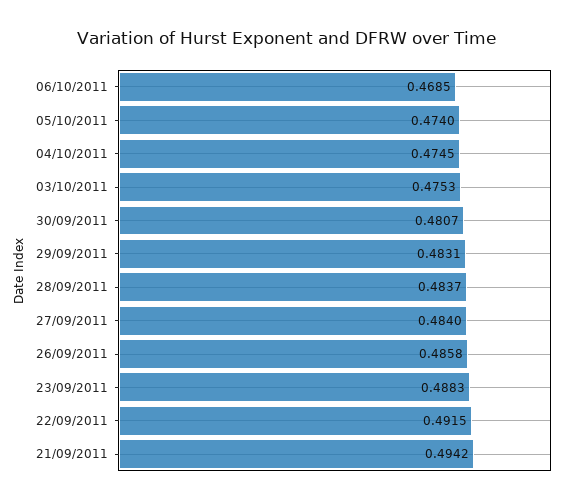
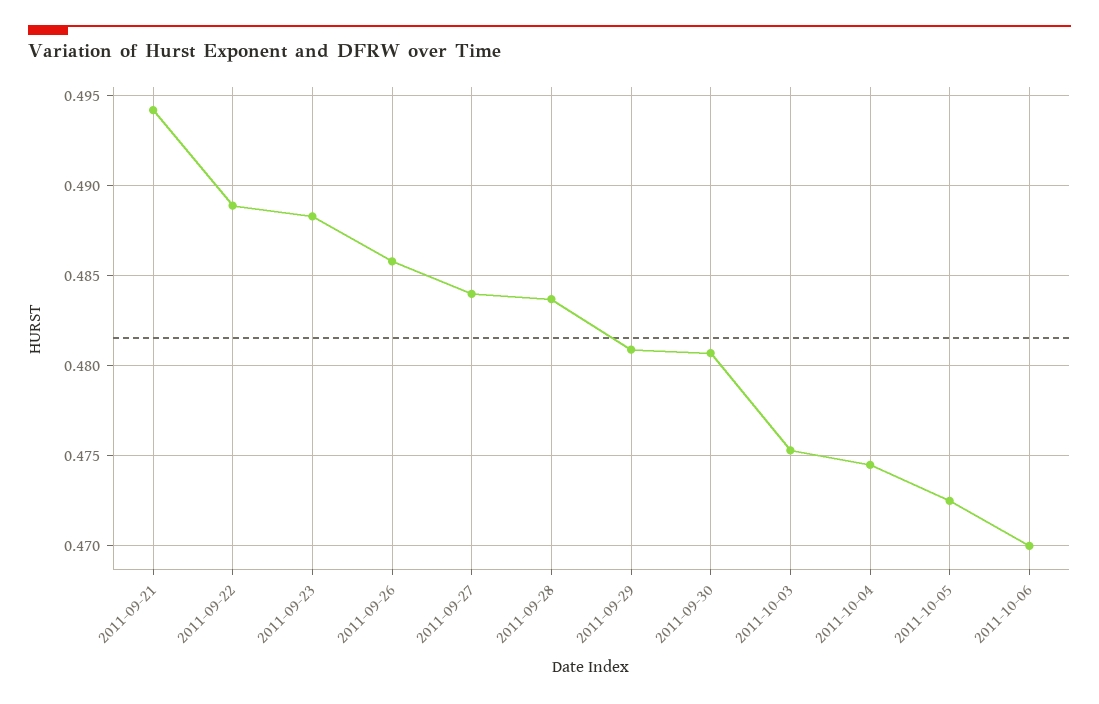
06/10/2011: 0.4685 -> 0.47
05/10/2011: 0.474 -> 0.4725
29/09/2011: 0.4831 -> 0.481
22/09/2011: 0.4915 -> 0.489

